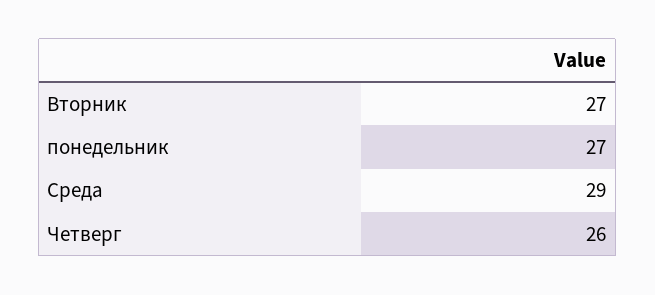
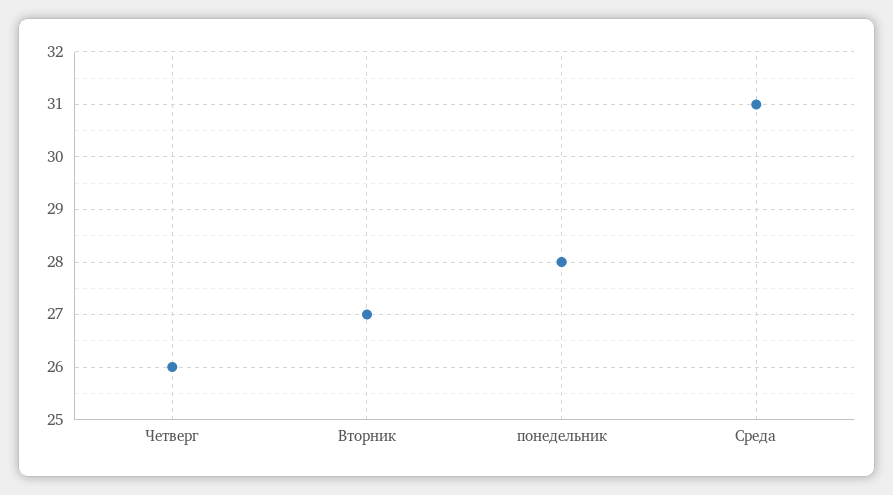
понедельник: 27 -> 28
Среда: 29 -> 31

